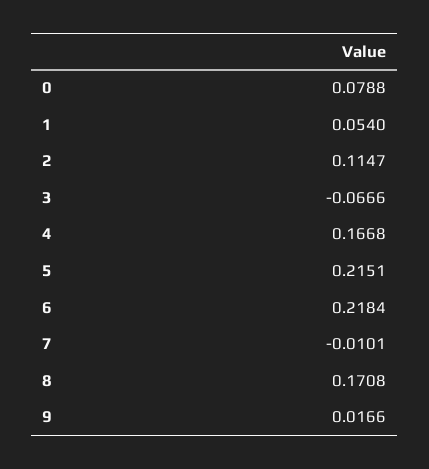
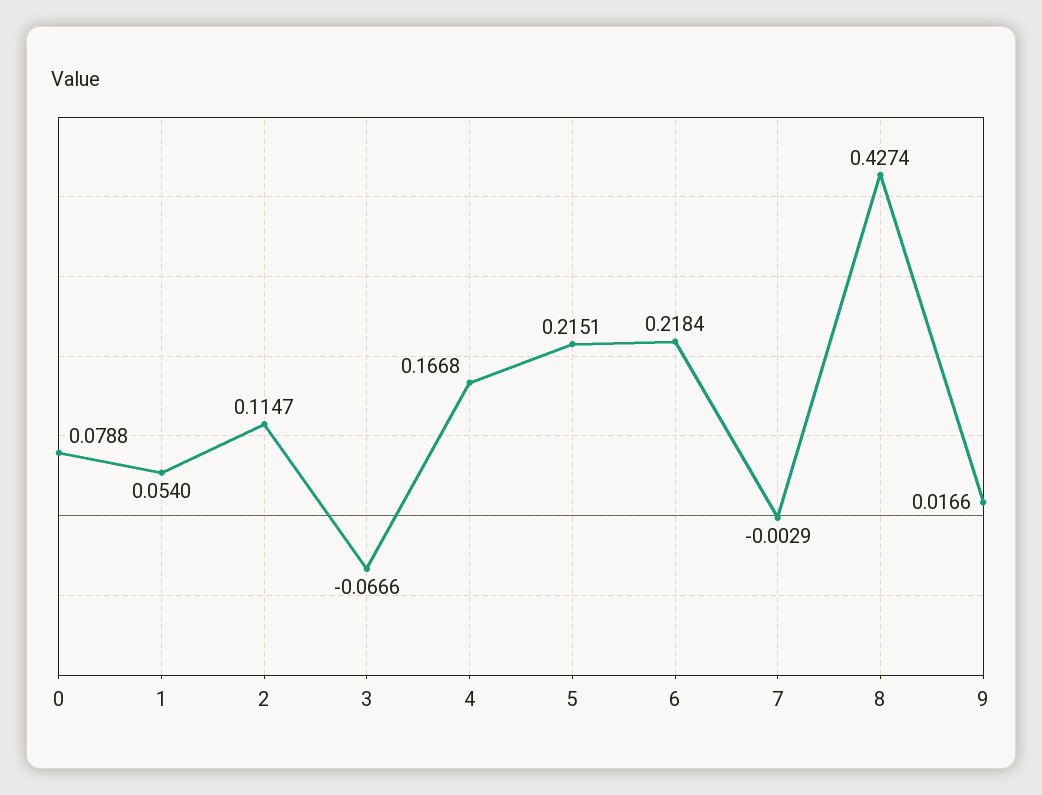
7: -0.0101 -> -0.0029
8: 0.1708 -> 0.4274

